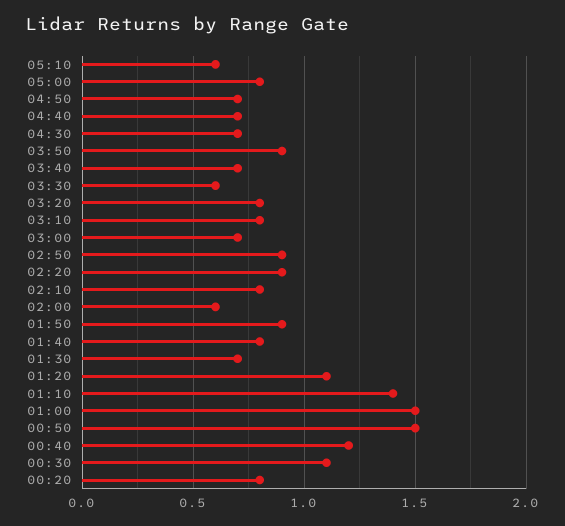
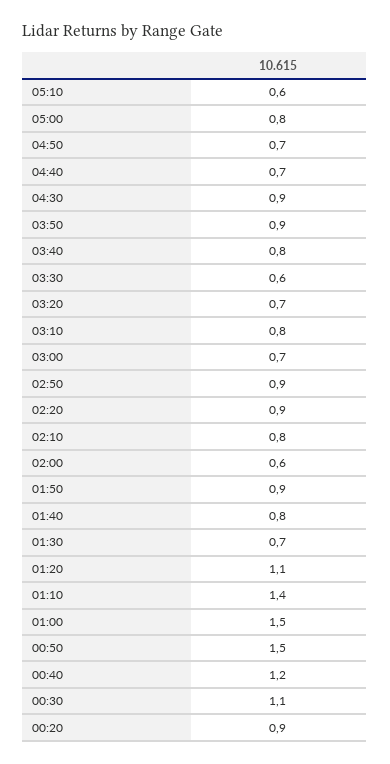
04:30: 0.7 -> 0.9
03:40: 0.7 -> 0.8
03:20: 0.8 -> 0.7
00:20: 0.8 -> 0.9

